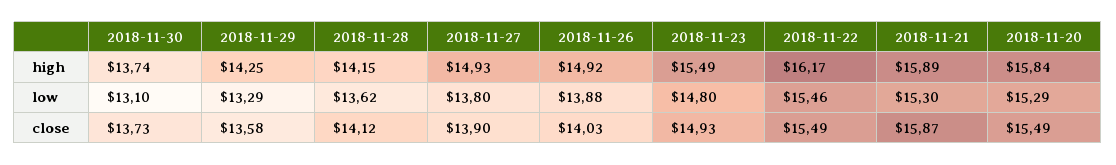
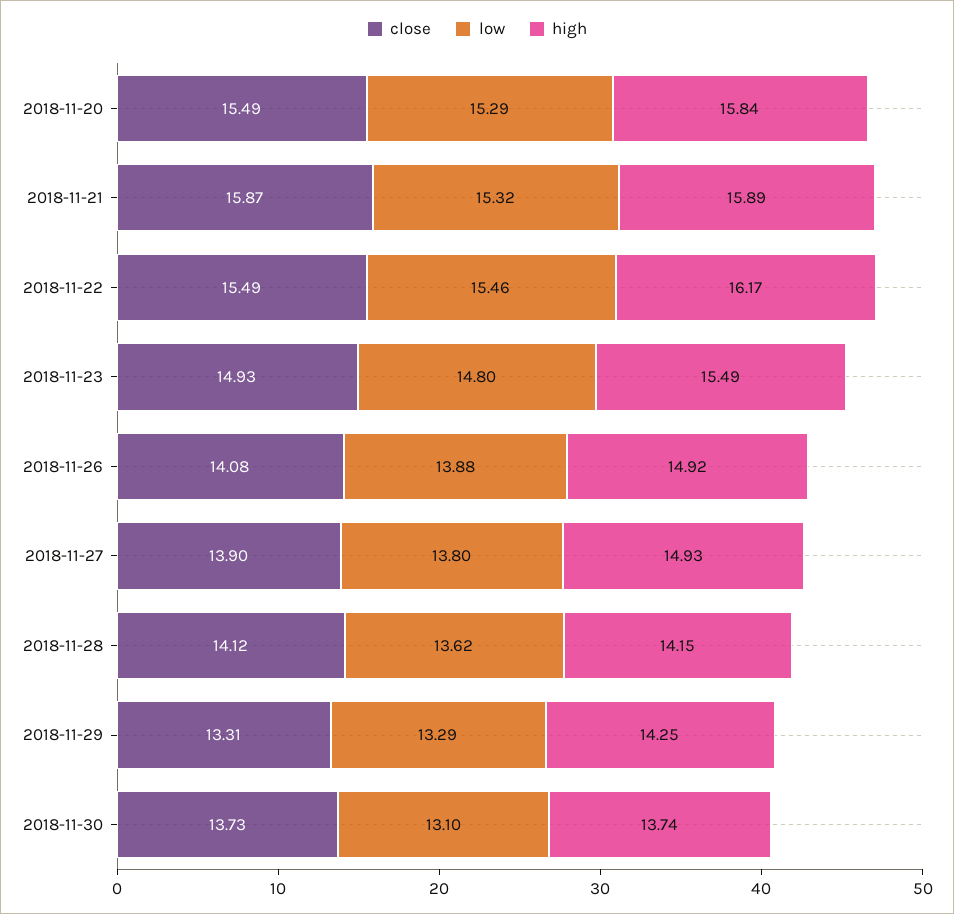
low, 2018-11-21: 15.3 -> 15.32
close, 2018-11-29: 13.58 -> 13.31
close, 2018-11-26: 14.03 -> 14.08

